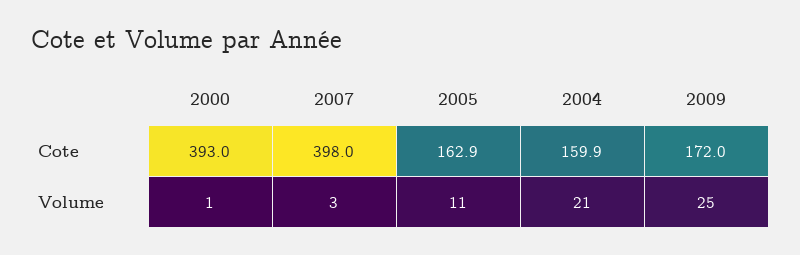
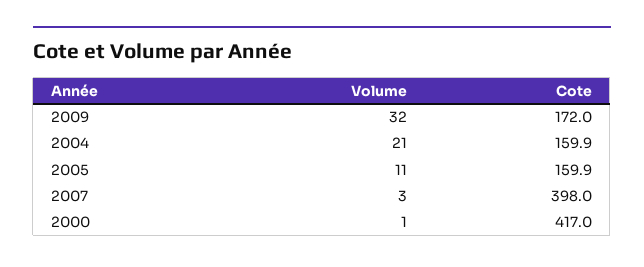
2000, Cote: 393 -> 417
2005, Cote: 162.9 -> 159.9
2009, Volume: 25 -> 32

